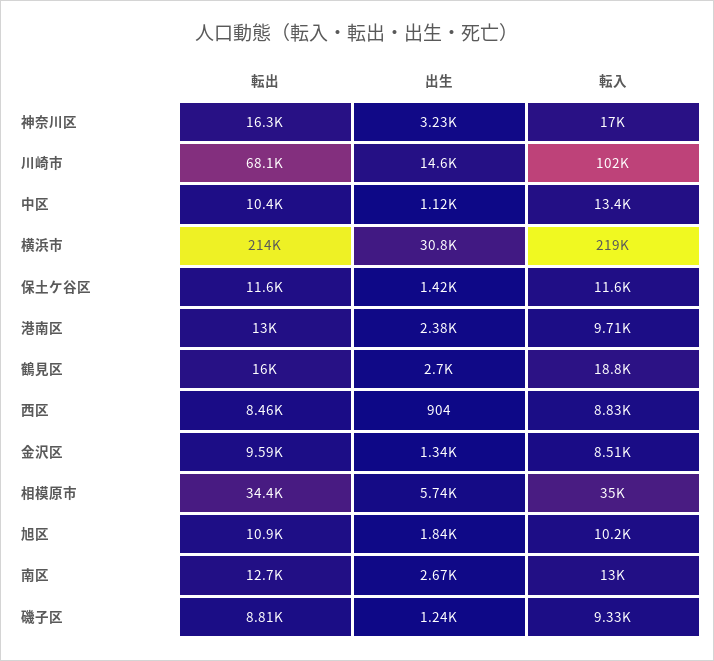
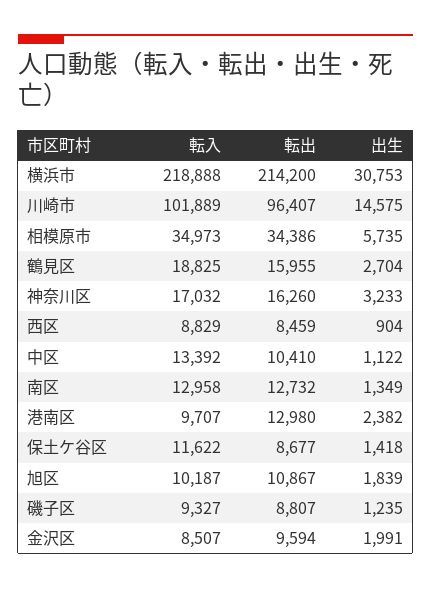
転出, 川崎市: 68100 -> 96407
転出, 保土ケ谷区: 11600 -> 8677
出生, 金沢区: 1340 -> 1991
出生, 南区: 2670 -> 1349

